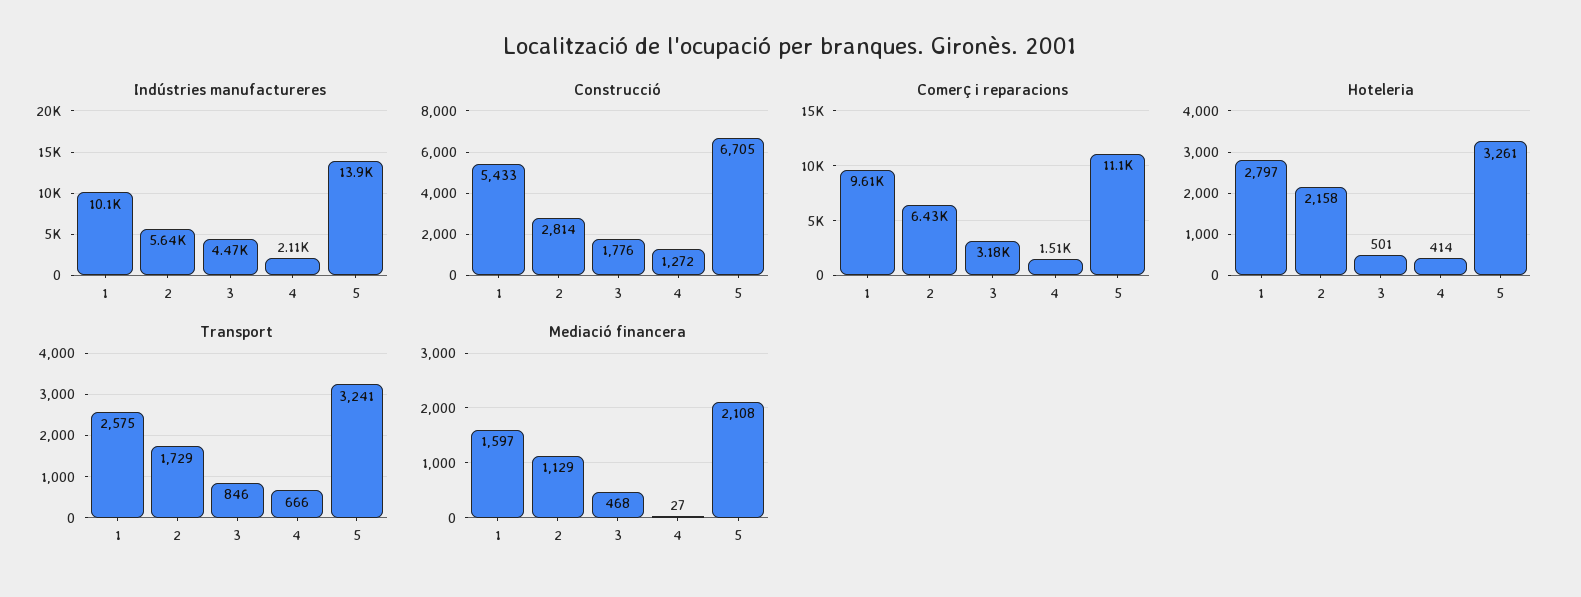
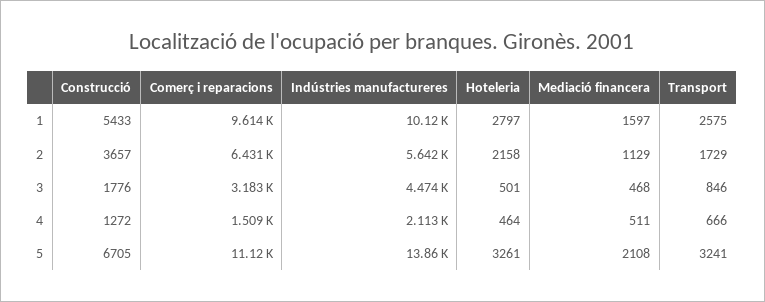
Construcció, 2: 2814 -> 3657
Hoteleria, 4: 414 -> 464
Mediació financera, 4: 27 -> 511

